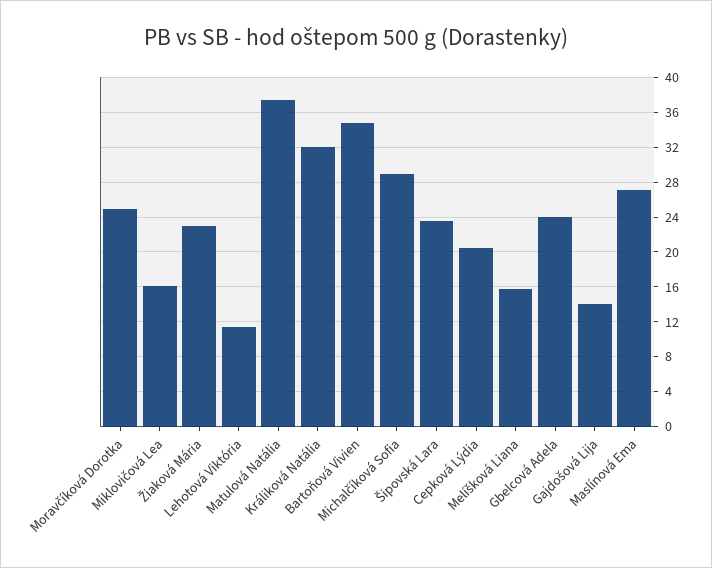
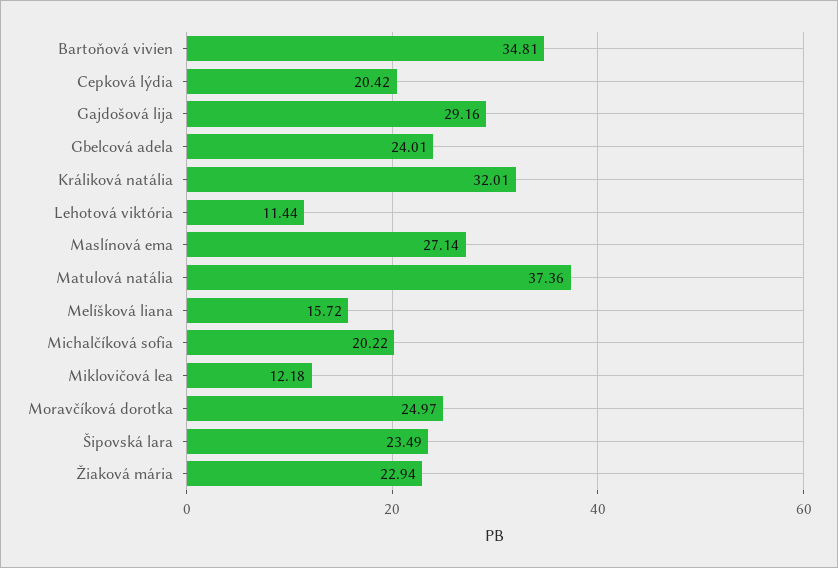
Miklovičová Lea: 16 -> 12.18
Michalčíková Sofia: 29 -> 20.22
Gajdošová Lija: 14 -> 29.16

